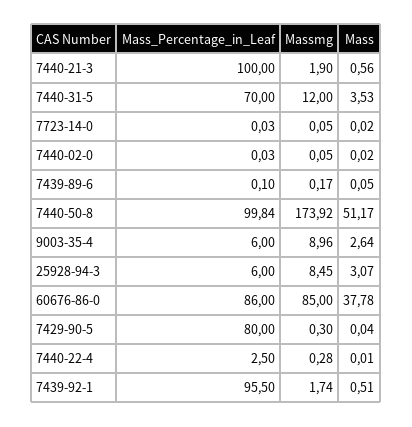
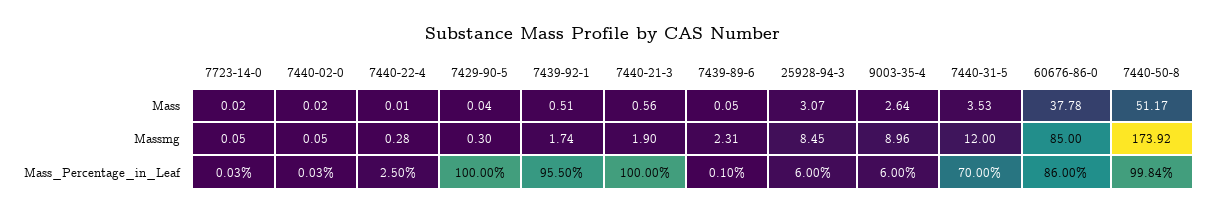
Massmg, 7439-89-6: 0.17 -> 2.31
Mass_Percentage_in_Leaf, 7429-90-5: 80 -> 100

